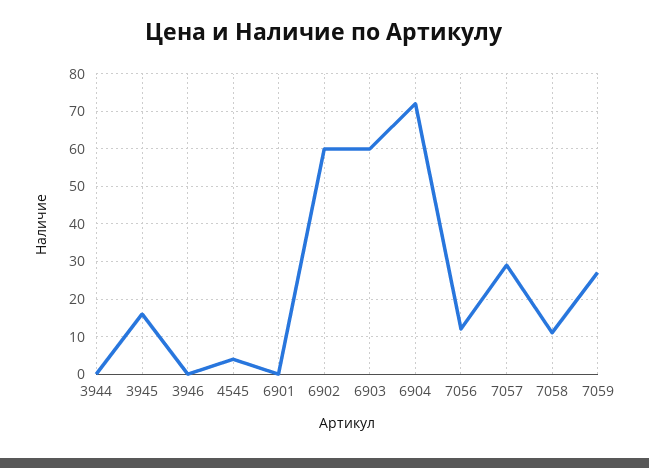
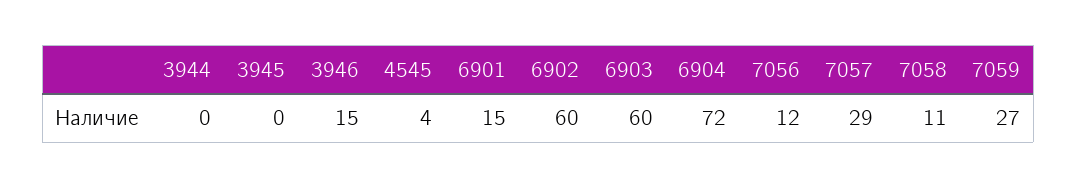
3945: 15 -> 0
3946: 0 -> 15
6901: 0 -> 15

